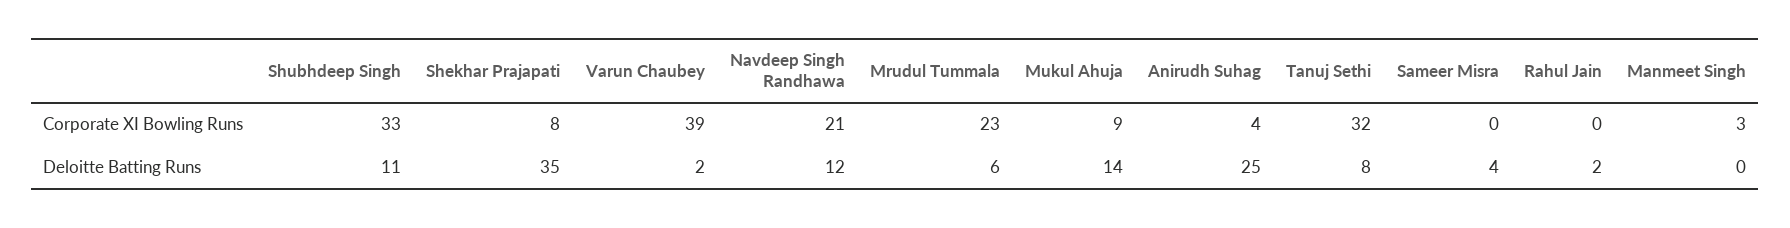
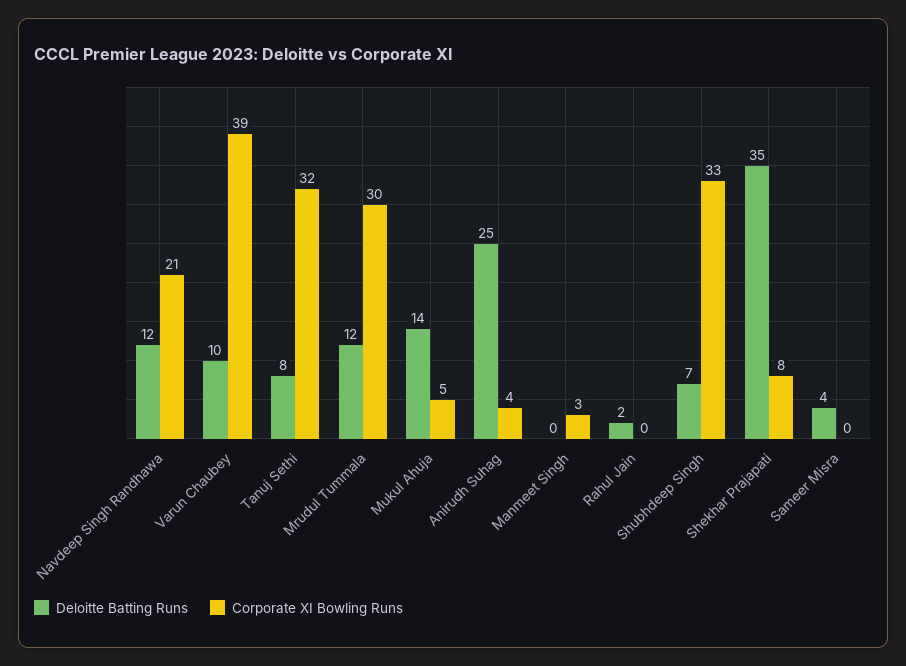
Corporate XI Bowling Runs, Mrudul Tummala: 23 -> 30
Corporate XI Bowling Runs, Mukul Ahuja: 9 -> 5
Deloitte Batting Runs, Shubhdeep Singh: 11 -> 7
Deloitte Batting Runs, Varun Chaubey: 2 -> 10
Deloitte Batting Runs, Mrudul Tummala: 6 -> 12

